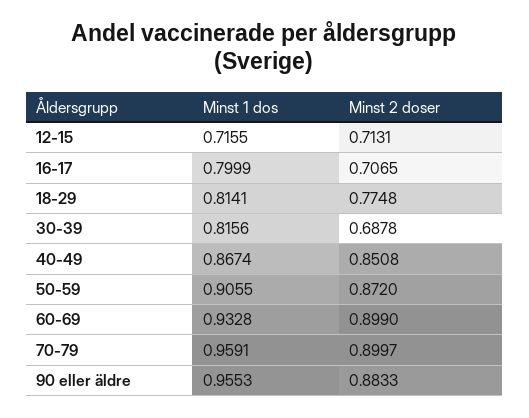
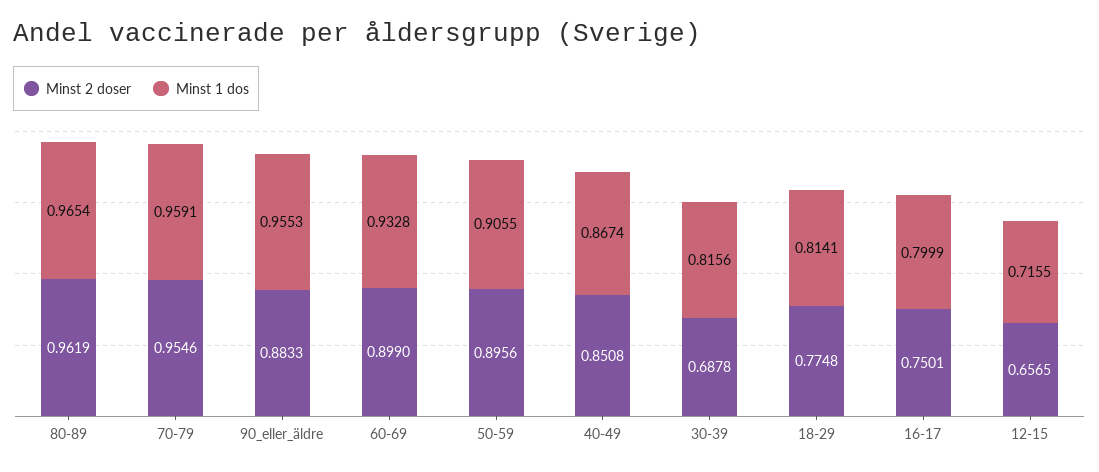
Minst 2 doser, 12-15: 0.7131 -> 0.6565
Minst 2 doser, 16-17: 0.7065 -> 0.7501
Minst 2 doser, 50-59: 0.872 -> 0.8956
Minst 2 doser, 70-79: 0.8997 -> 0.9546
Minst 2 doser, 80-89: none -> 0.9619
Minst 1 dos, 80-89: none -> 0.9654

